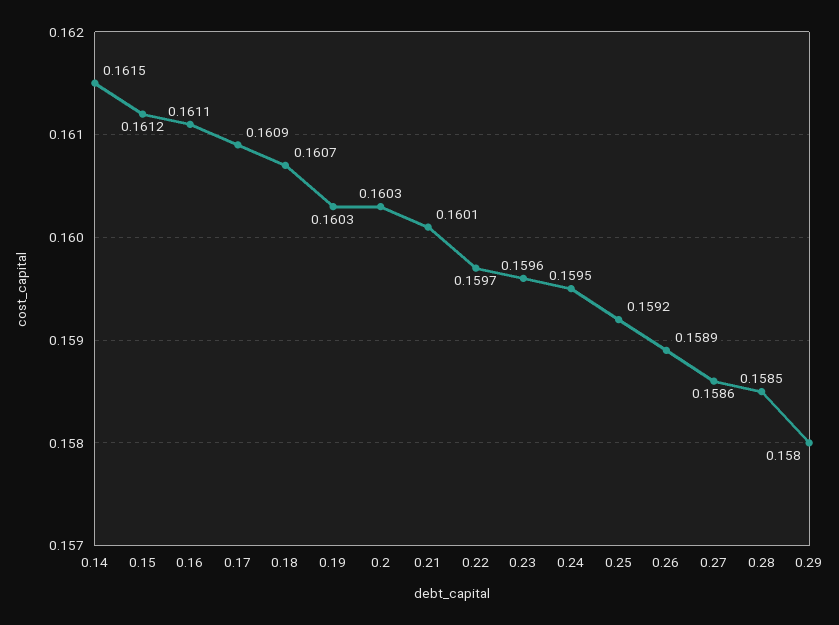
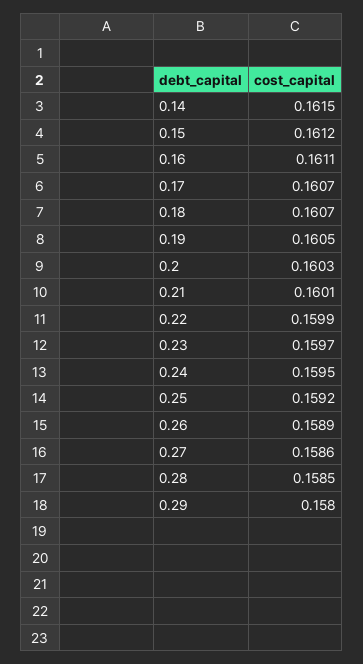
0.17: 0.1609 -> 0.1607
0.19: 0.1603 -> 0.1605
0.22: 0.1597 -> 0.1599
0.23: 0.1596 -> 0.1597

